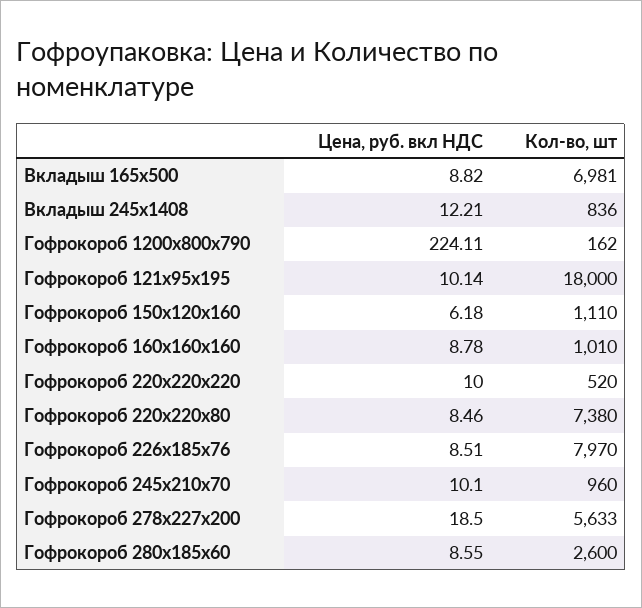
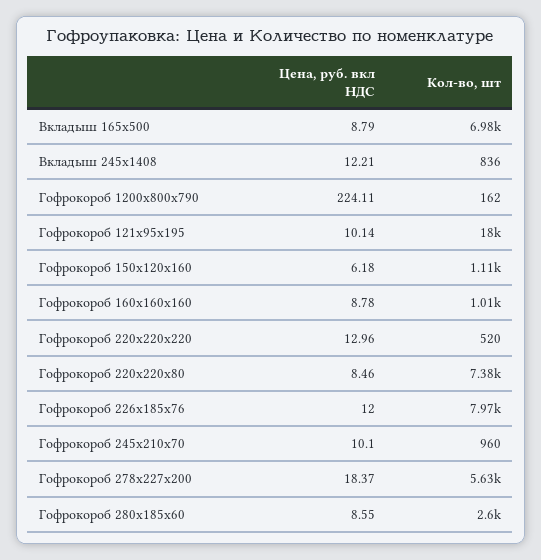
Цена, руб. вкл НДС, Вкладыш 165х500: 8.82 -> 8.79
Цена, руб. вкл НДС, Гофрокороб 220х220х220: 10 -> 12.96
Цена, руб. вкл НДС, Гофрокороб 226х185х76: 8.51 -> 12
Цена, руб. вкл НДС, Гофрокороб 278х227х200: 18.5 -> 18.37

